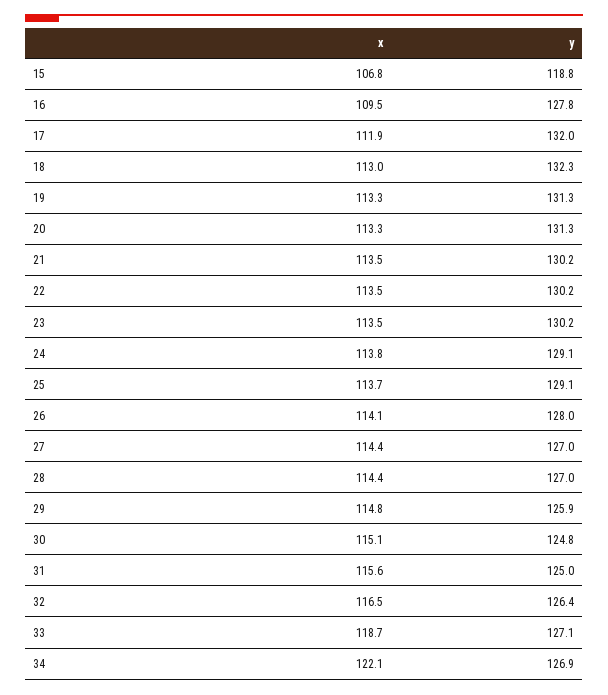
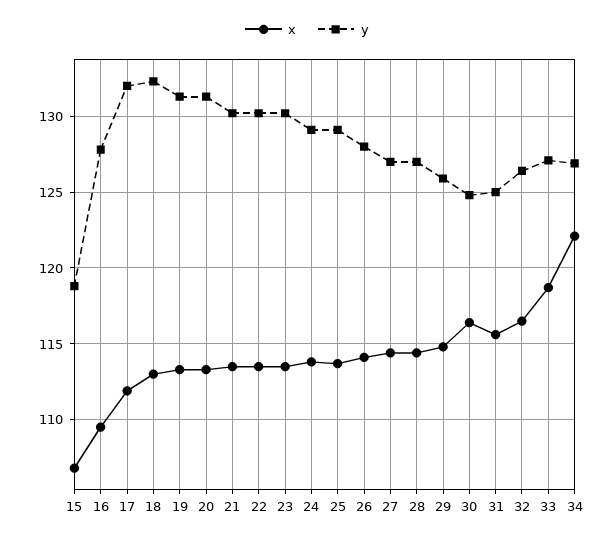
x, 30: 115.1 -> 116.5

